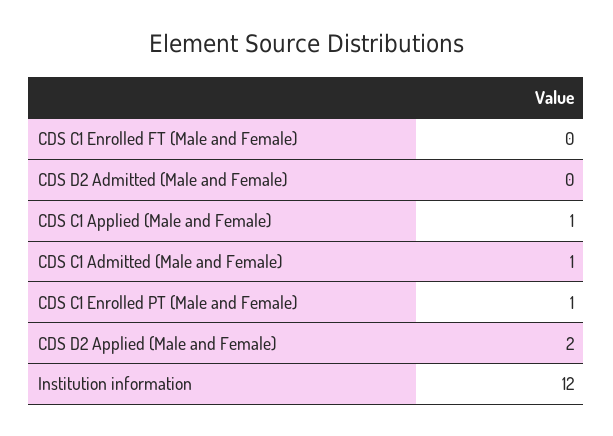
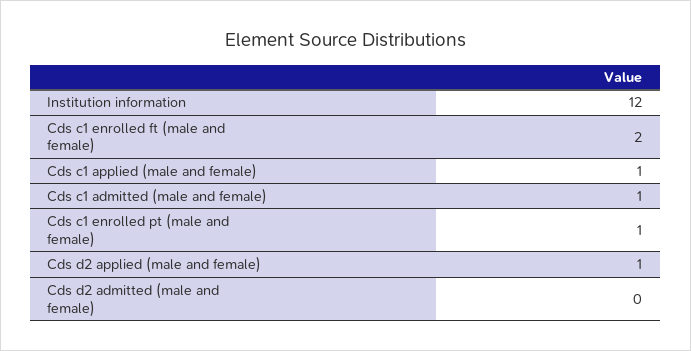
CDS C1 Enrolled FT (Male and Female): 0 -> 2
CDS D2 Applied (Male and Female): 2 -> 1

